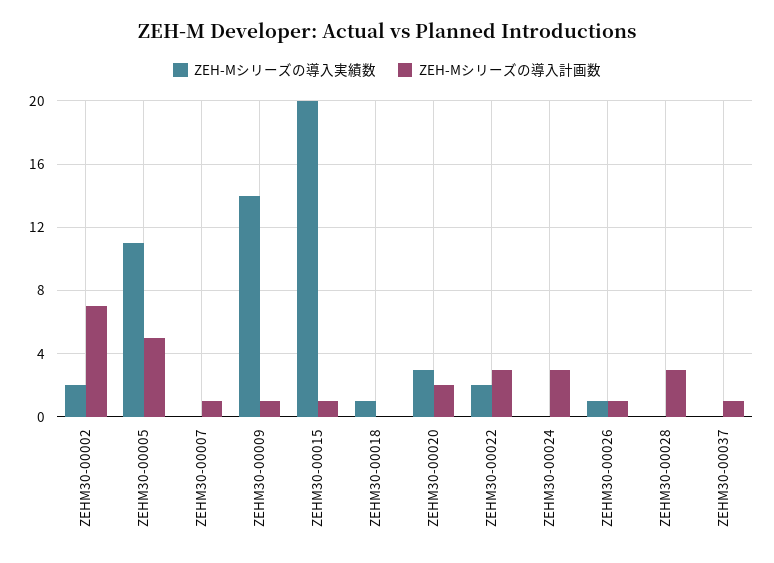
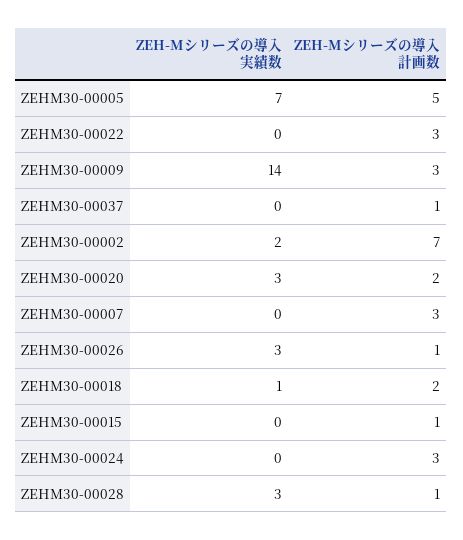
ZEH-Mシリーズの導入実績数, ZEHM30-00005: 11 -> 7
ZEH-Mシリーズの導入計画数, ZEHM30-00007: 1 -> 3
ZEH-Mシリーズの導入計画数, ZEHM30-00009: 1 -> 3
ZEH-Mシリーズの導入実績数, ZEHM30-00015: 20 -> 0
ZEH-Mシリーズの導入計画数, ZEHM30-00018: 0 -> 2
ZEH-Mシリーズの導入実績数, ZEHM30-00022: 2 -> 0
ZEH-Mシリーズの導入実績数, ZEHM30-00026: 1 -> 3
ZEH-Mシリーズの導入実績数, ZEHM30-00028: 0 -> 3
ZEH-Mシリーズの導入計画数, ZEHM30-00028: 3 -> 1

